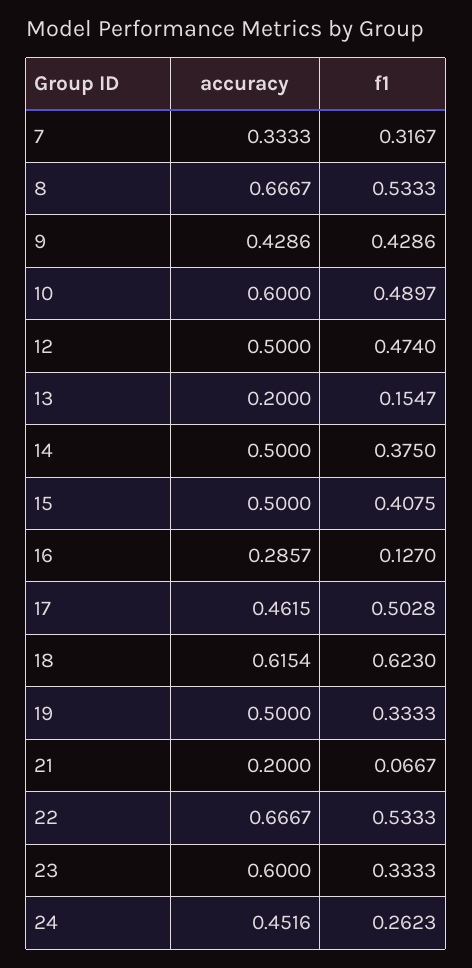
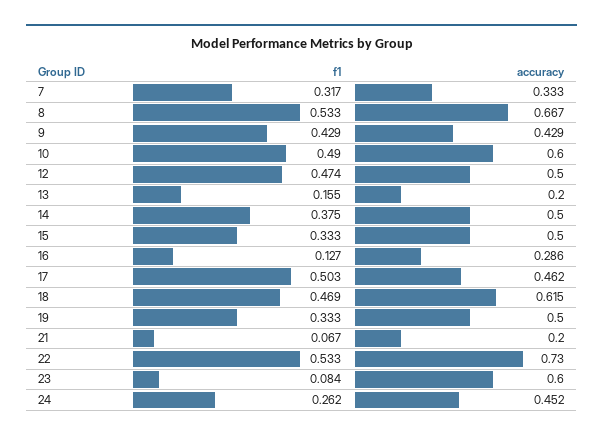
f1, 15: 0.4075 -> 0.333
f1, 18: 0.623 -> 0.469
accuracy, 22: 0.6667 -> 0.73
f1, 23: 0.3333 -> 0.084

